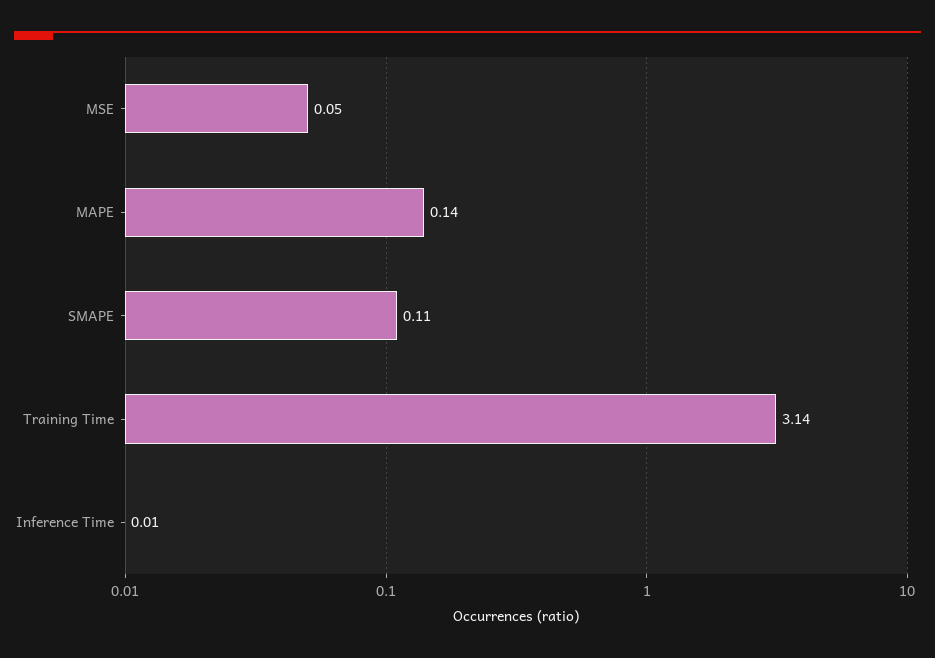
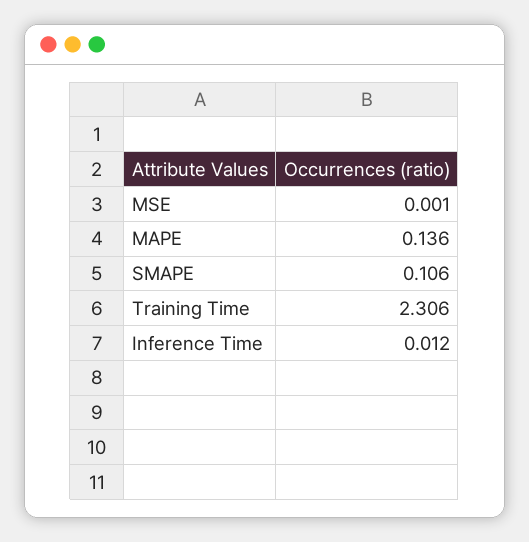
MSE: 0.05 -> 0.001
Training Time: 3.14 -> 2.306

